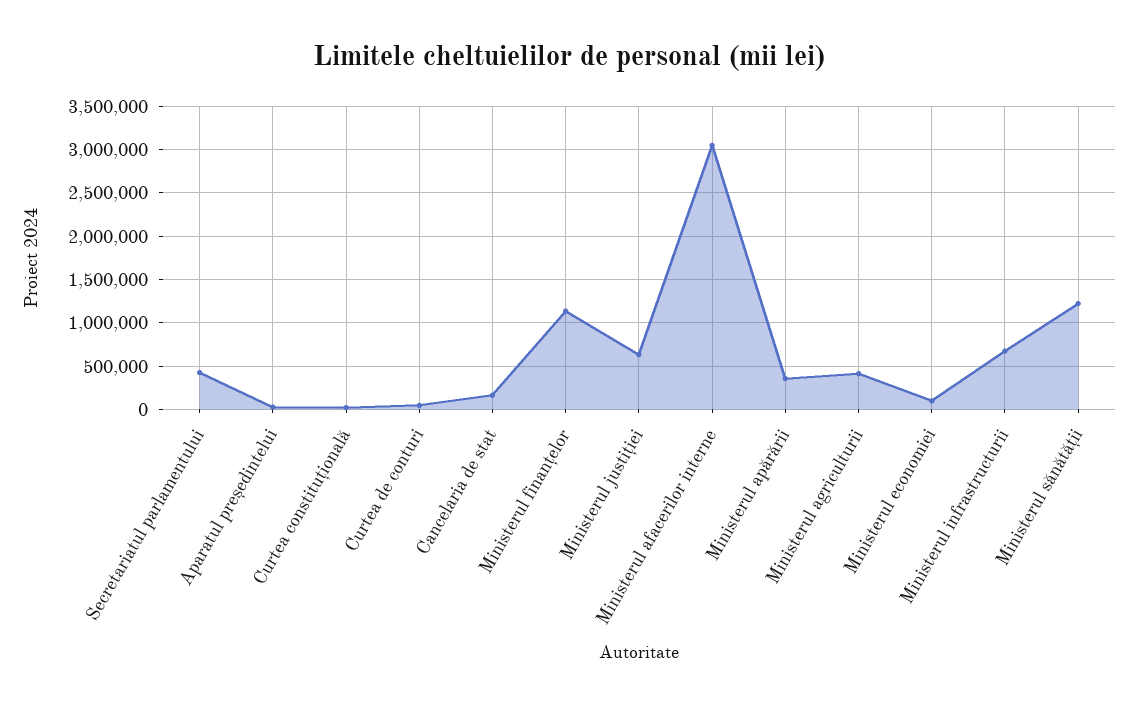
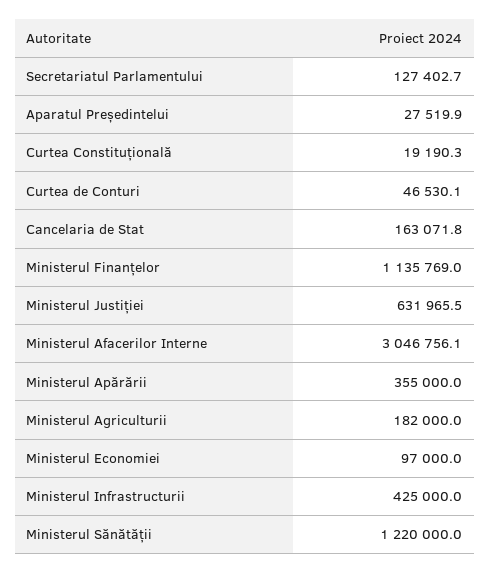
Secretariatul parlamentului: 400000 -> 127402.7
Ministerul agriculturii: 400000 -> 182000
Ministerul infrastructurii: 700000 -> 425000

